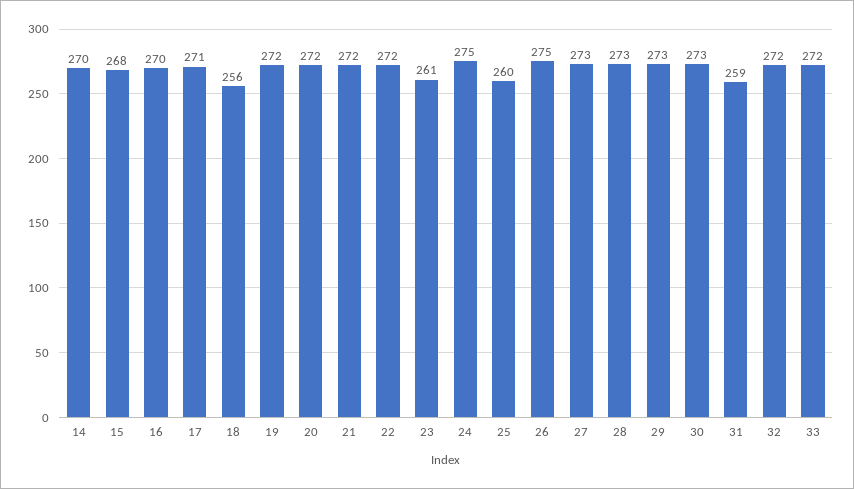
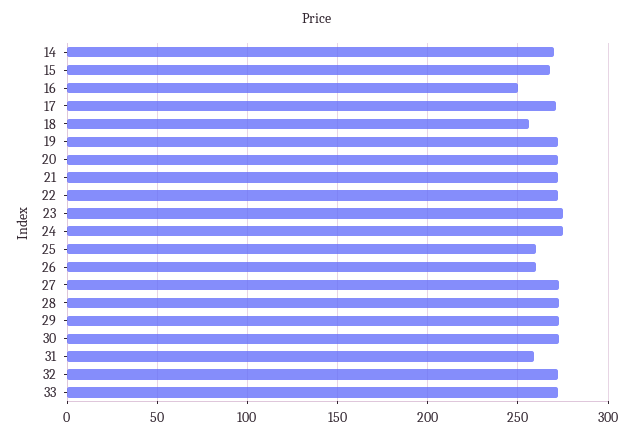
16: 270 -> 250
23: 261 -> 275
26: 275 -> 260

